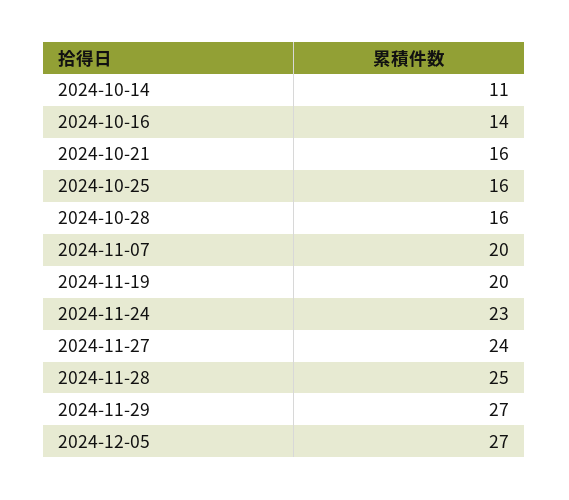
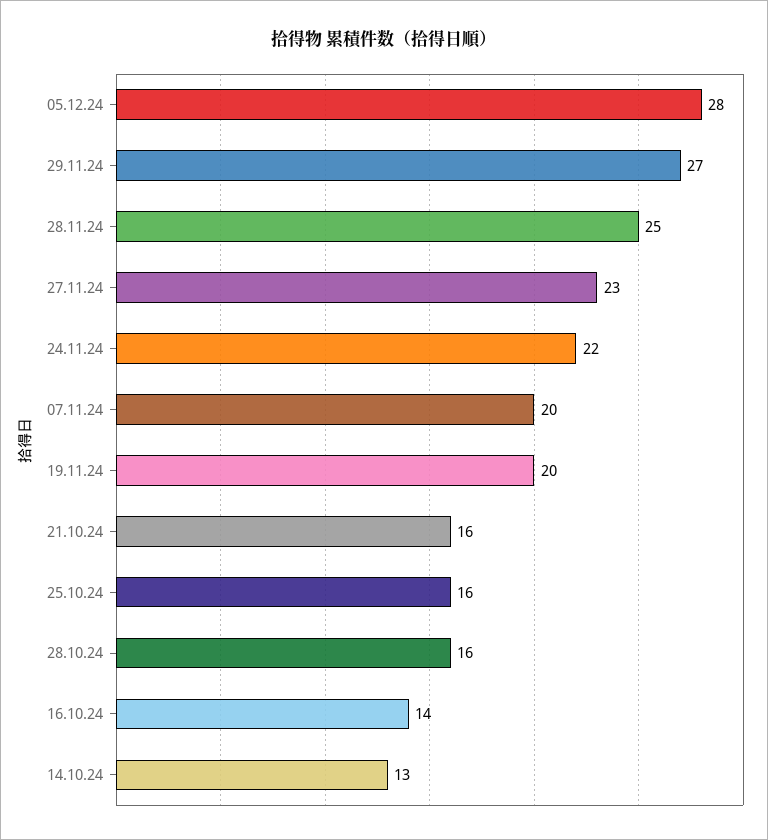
2024-10-14: 11 -> 13
2024-11-24: 23 -> 22
2024-11-27: 24 -> 23
2024-12-05: 27 -> 28

